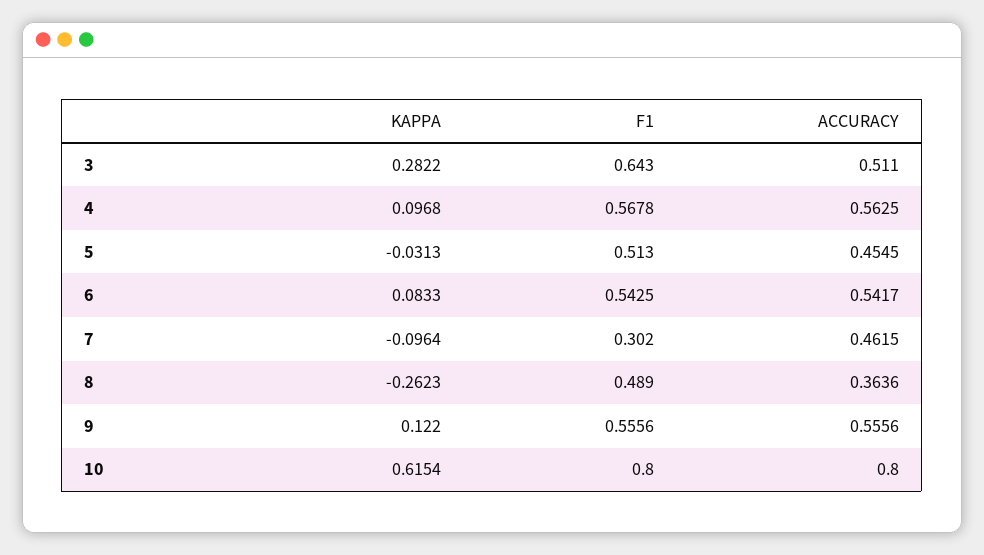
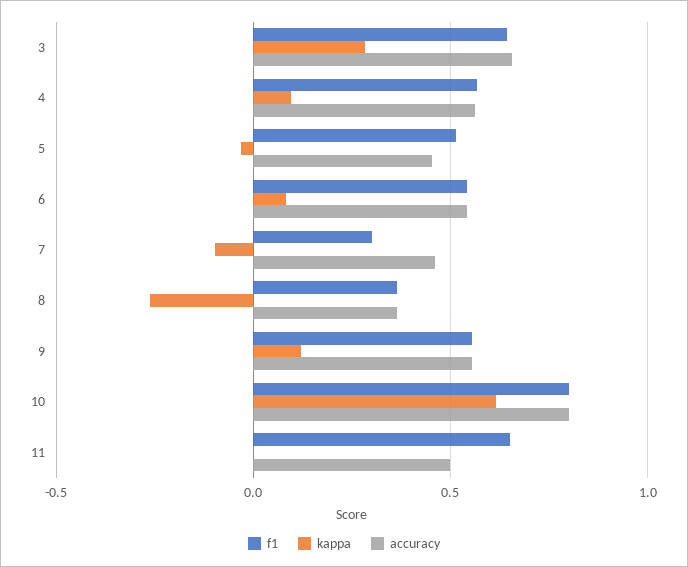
ACCURACY, 3: 0.511 -> 0.65
F1, 8: 0.489 -> 0.35
F1, 11: none -> 0.65
KAPPA, 11: none -> 0
ACCURACY, 11: none -> 0.5

